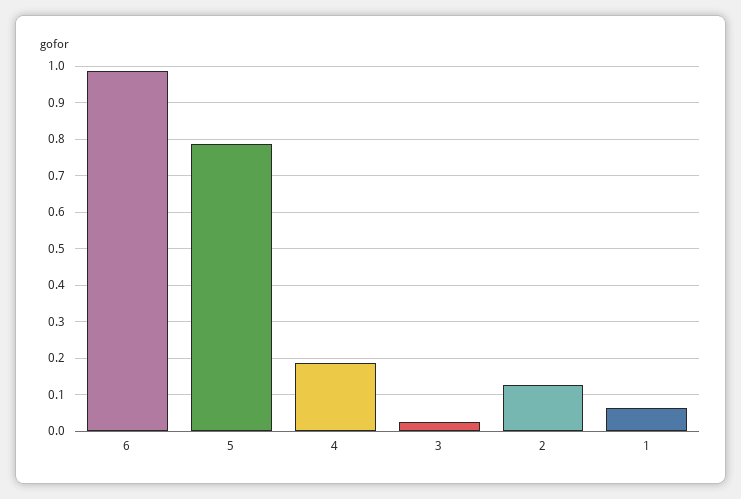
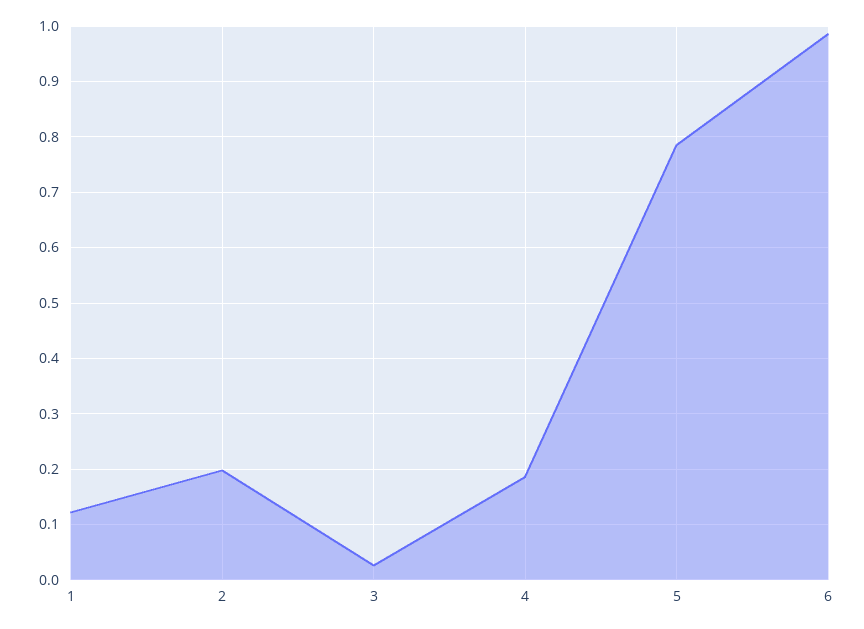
2: 0.12 -> 0.2
1: 0.06 -> 0.12

